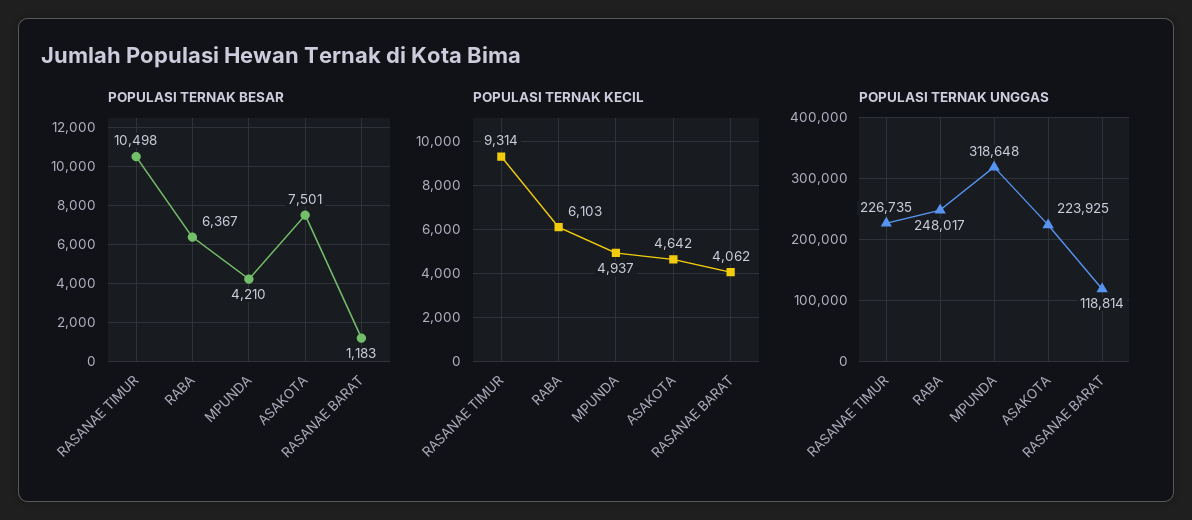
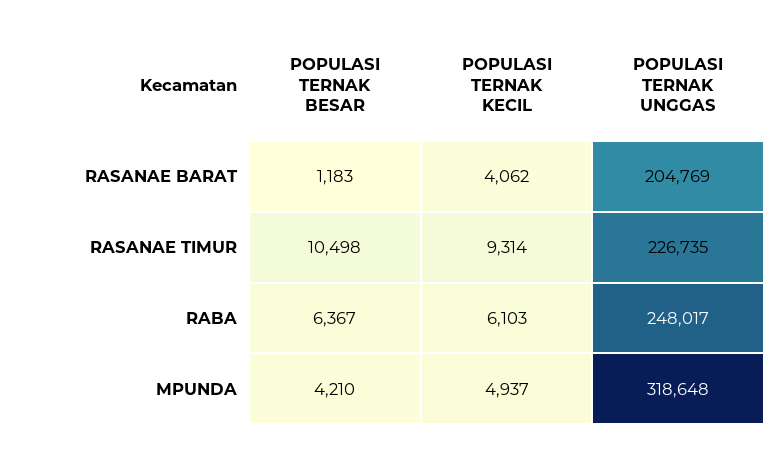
POPULASI TERNAK BESAR, ASAKOTA: 7501 -> none
POPULASI TERNAK KECIL, ASAKOTA: 4642 -> none
POPULASI TERNAK UNGGAS, ASAKOTA: 223925 -> none
POPULASI TERNAK UNGGAS, RASANAE BARAT: 118814 -> 204769

